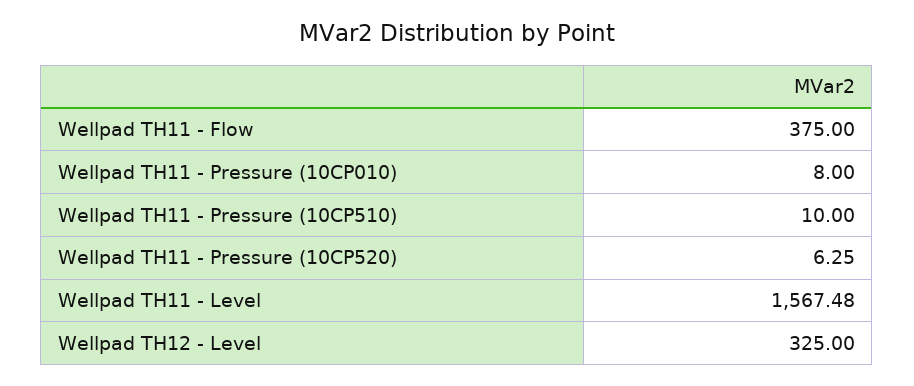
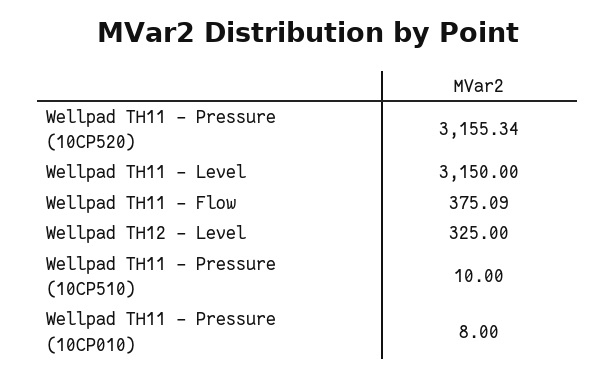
Wellpad TH11 - Flow: 375 -> 375.09
Wellpad TH11 - Pressure (10CP520): 6.25 -> 3155.34
Wellpad TH11 - Level: 1567.48 -> 3150

